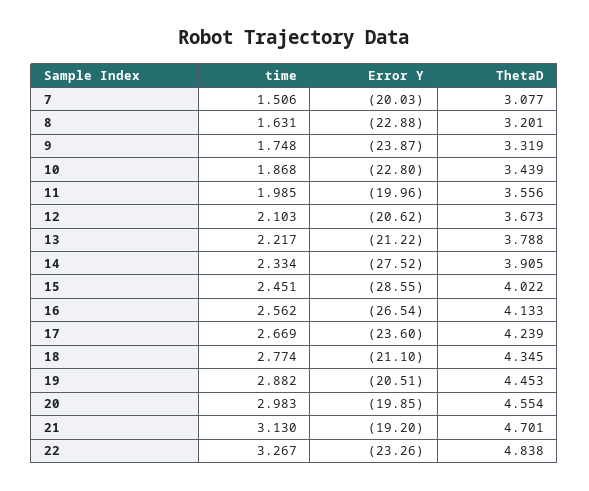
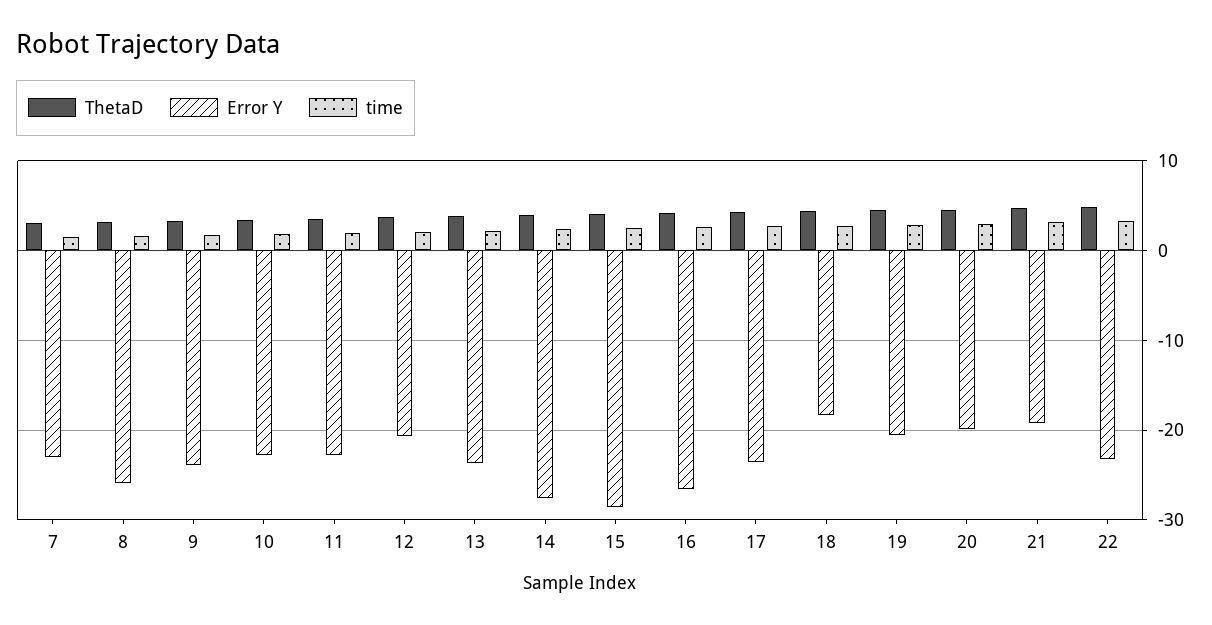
Error Y, 7: -20.03 -> -23
Error Y, 8: -22.88 -> -26
Error Y, 11: -19.96 -> -23
Error Y, 13: -21.22 -> -24
Error Y, 18: -21.1 -> -18

